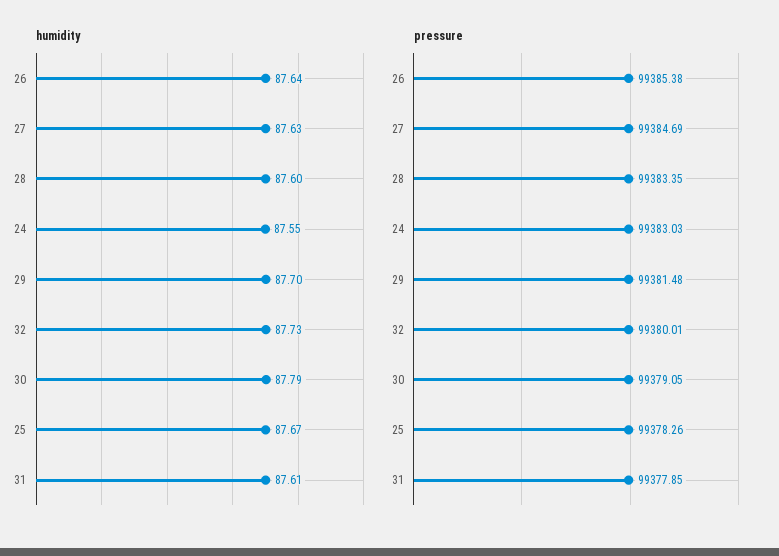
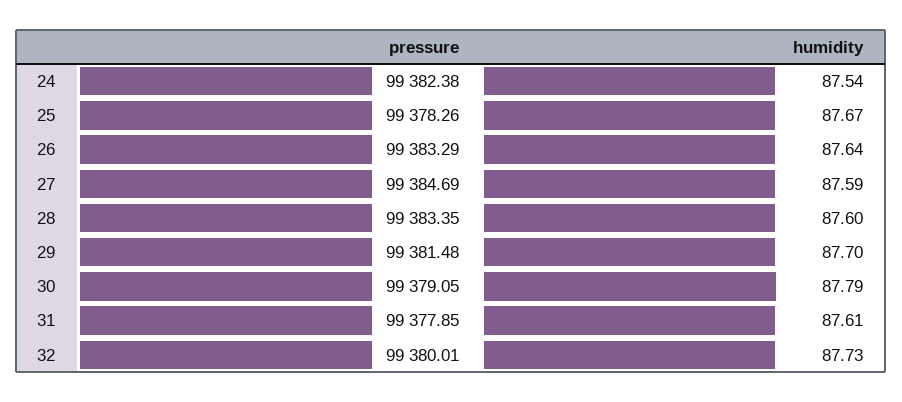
humidity, 27: 87.63 -> 87.59
humidity, 24: 87.55 -> 87.54
pressure, 26: 99385.38 -> 99383.29
pressure, 24: 99383.03 -> 99382.38

